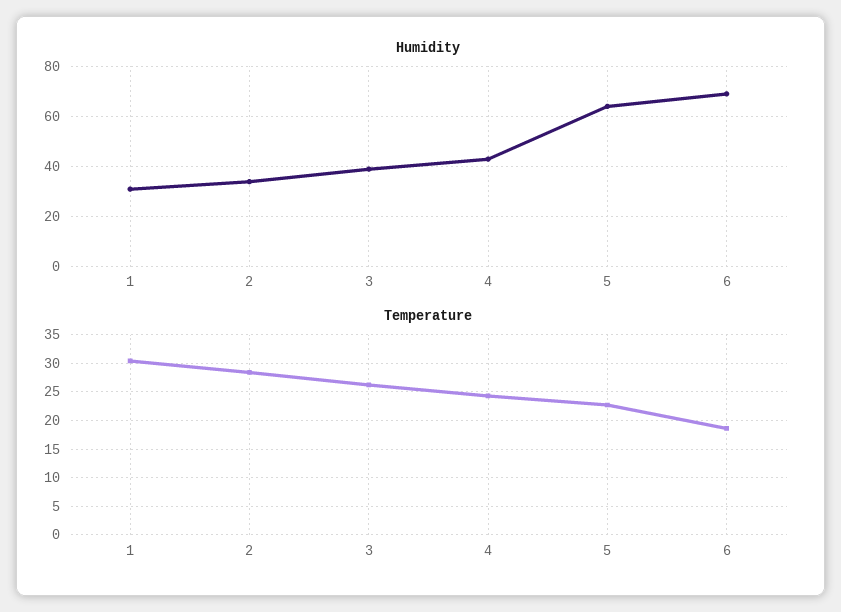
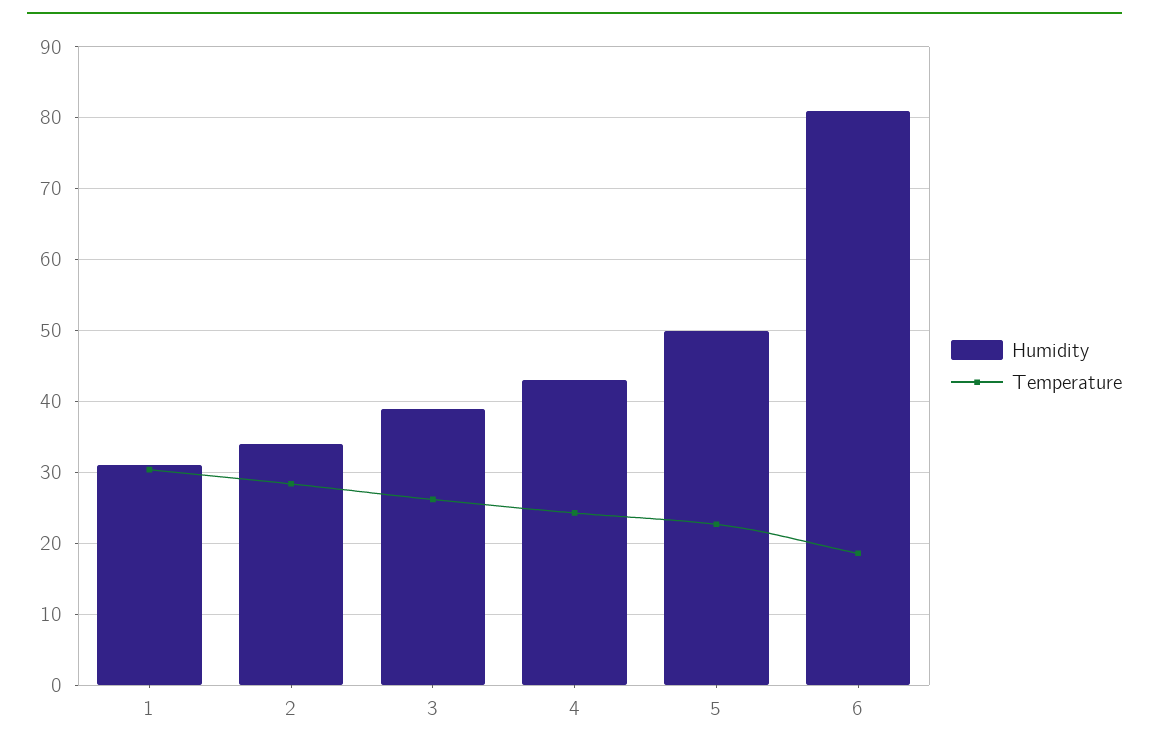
Humidity, 5: 65 -> 50
Humidity, 6: 70 -> 81

